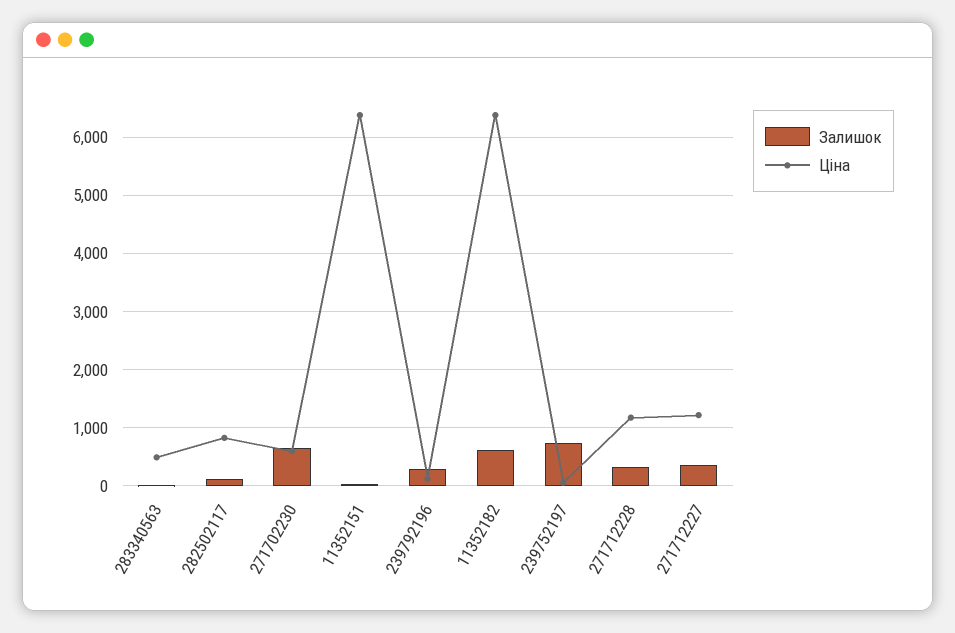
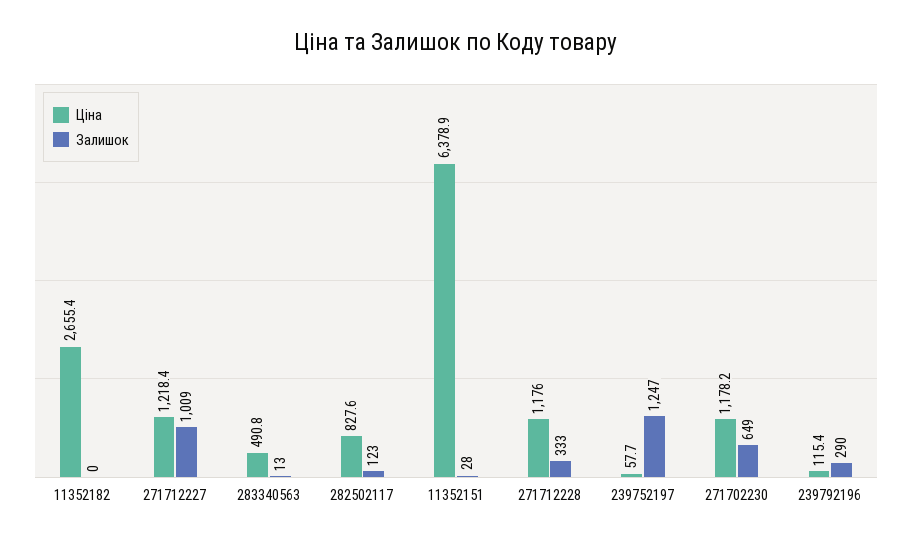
Ціна, 271702230: 600 -> 1178.2
Залишок, 11352182: 600 -> 0
Ціна, 11352182: 6400 -> 2655.4
Залишок, 239752197: 800 -> 1247
Залишок, 271712227: 400 -> 1009

